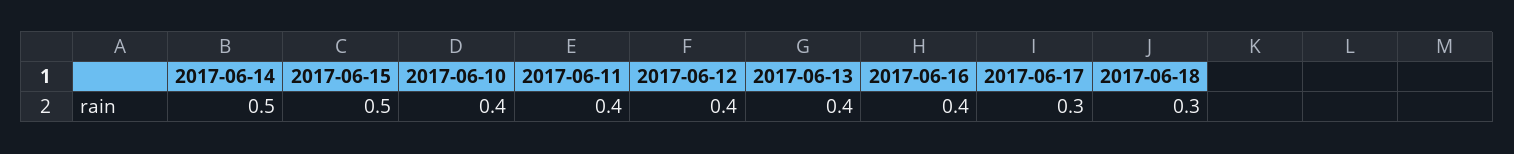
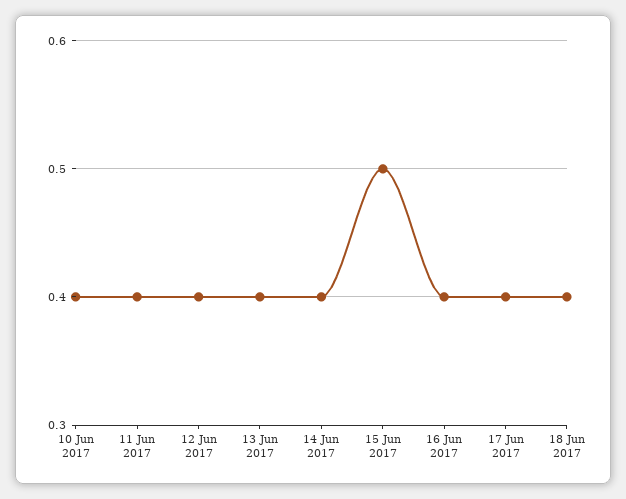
2017-06-14: 0.5 -> 0.4
2017-06-17: 0.3 -> 0.4
2017-06-18: 0.3 -> 0.4

